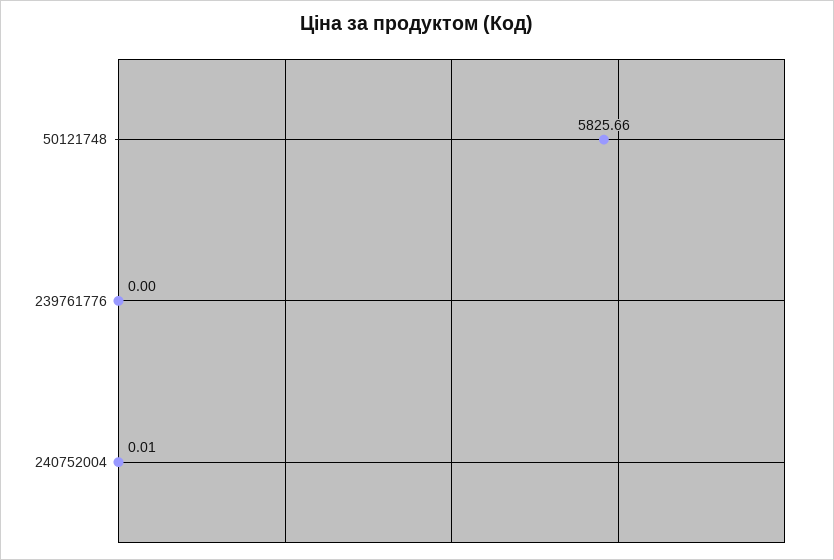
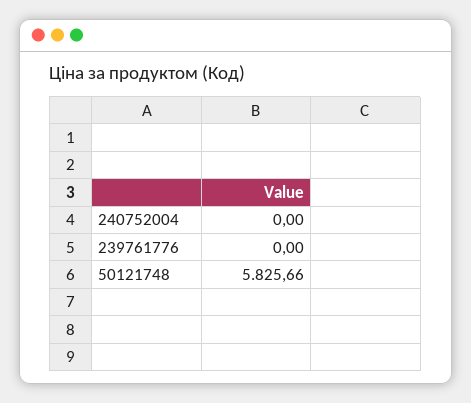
240752004: 0.01 -> 0

